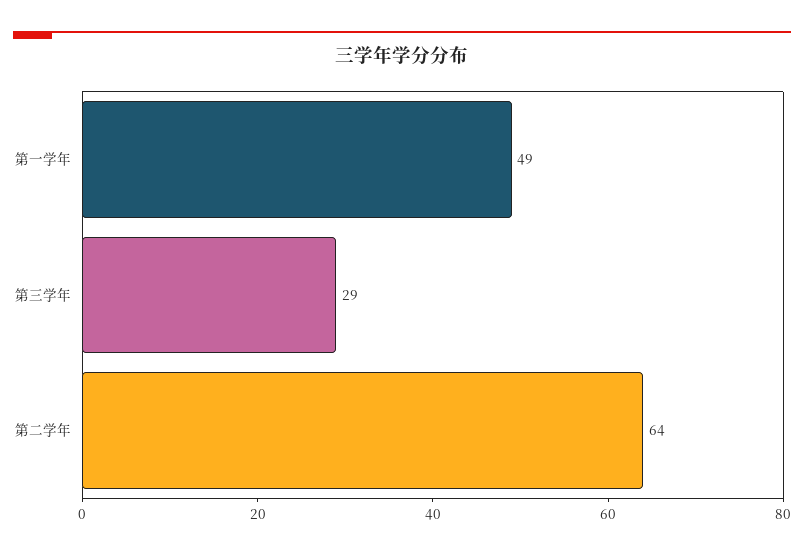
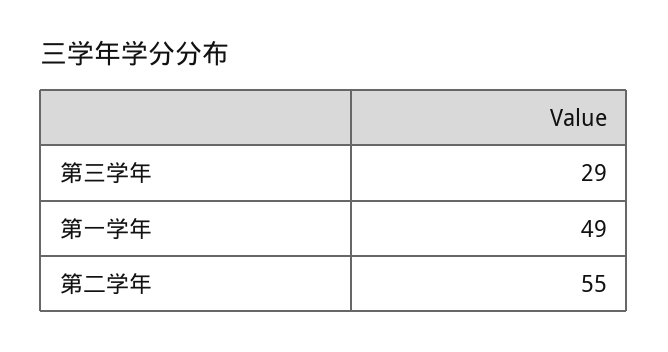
第二学年: 64 -> 55

